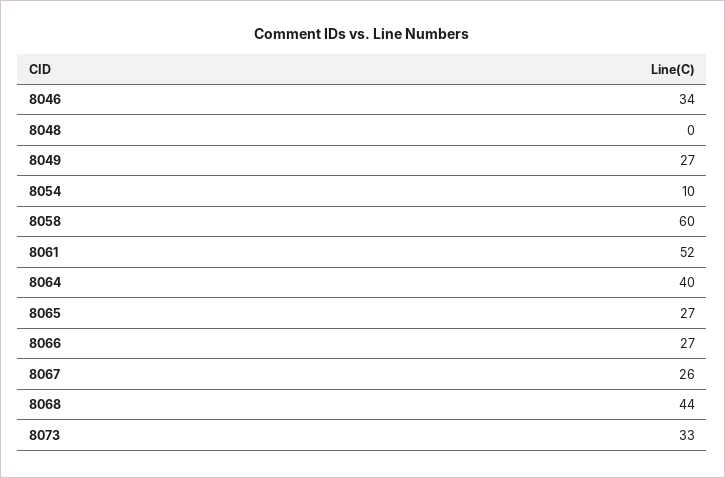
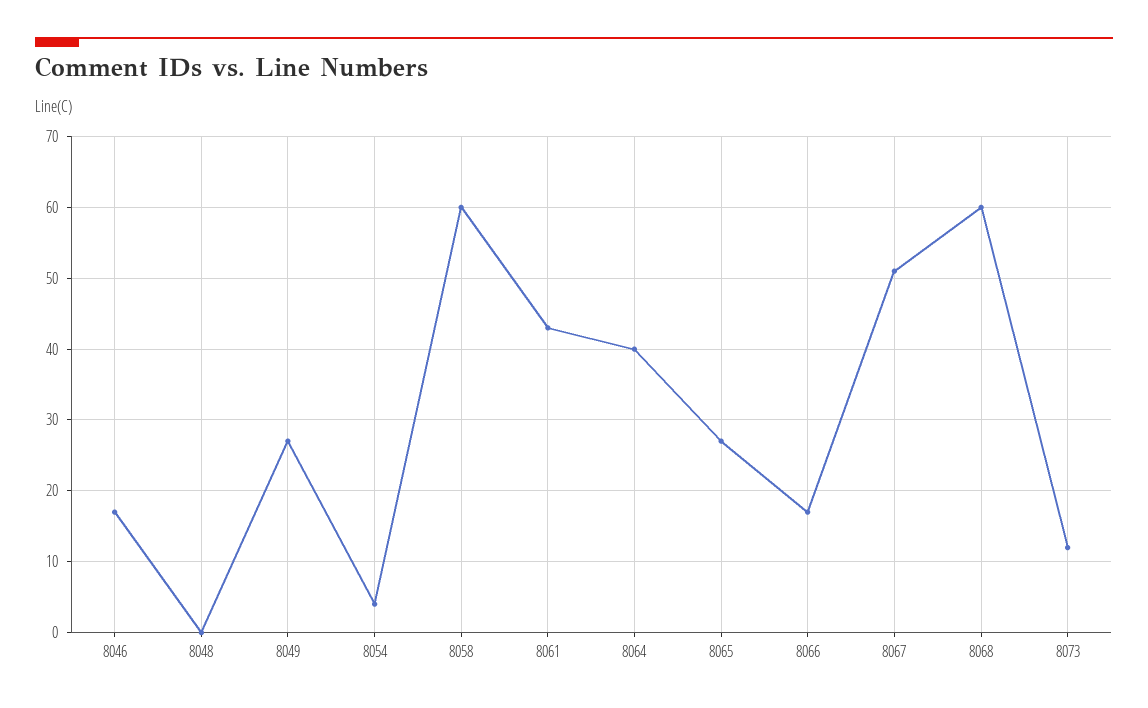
8046: 34 -> 17
8054: 10 -> 4
8061: 52 -> 43
8066: 27 -> 17
8067: 26 -> 51
8068: 44 -> 60
8073: 33 -> 12

